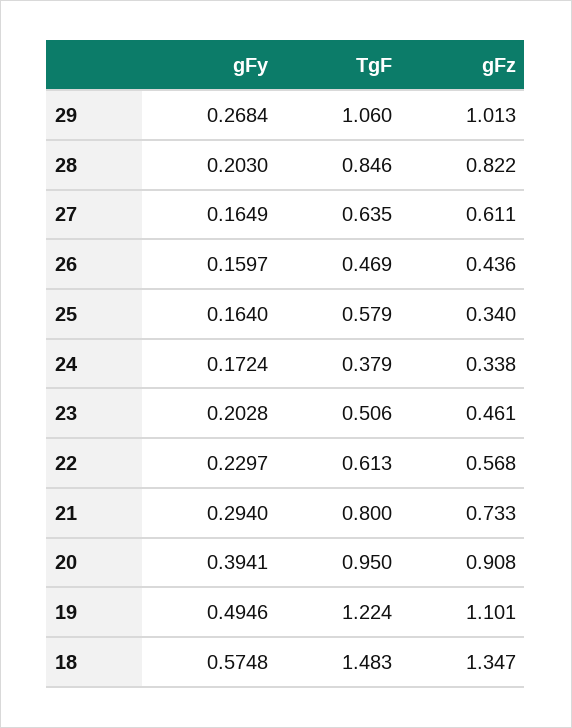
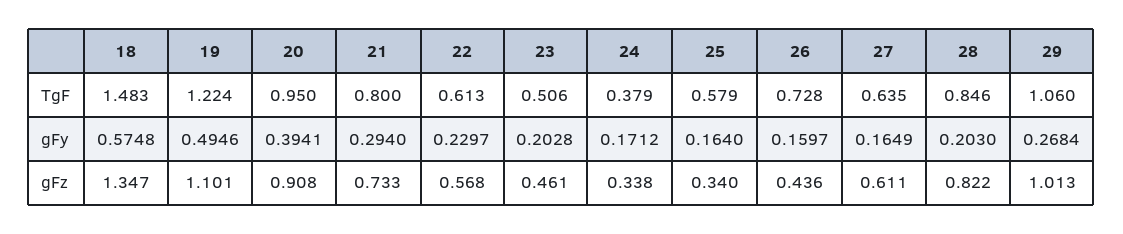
TgF, 26: 0.469 -> 0.728
gFy, 24: 0.1724 -> 0.1712

